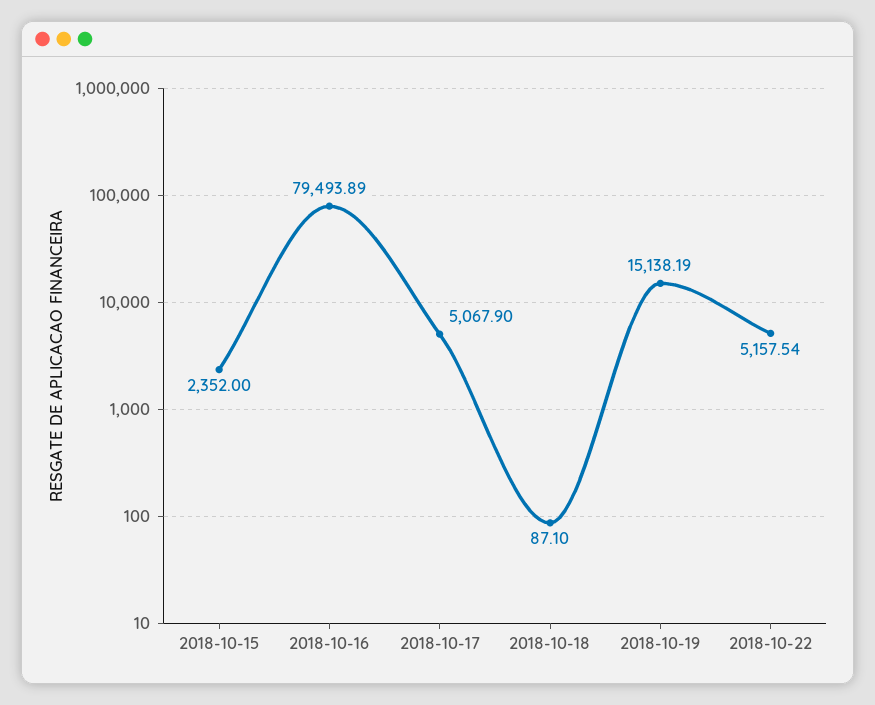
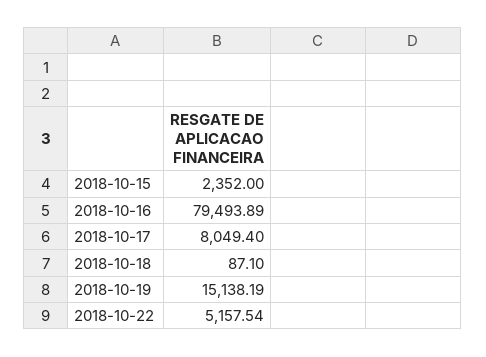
2018-10-17: 5067.9 -> 8049.4

